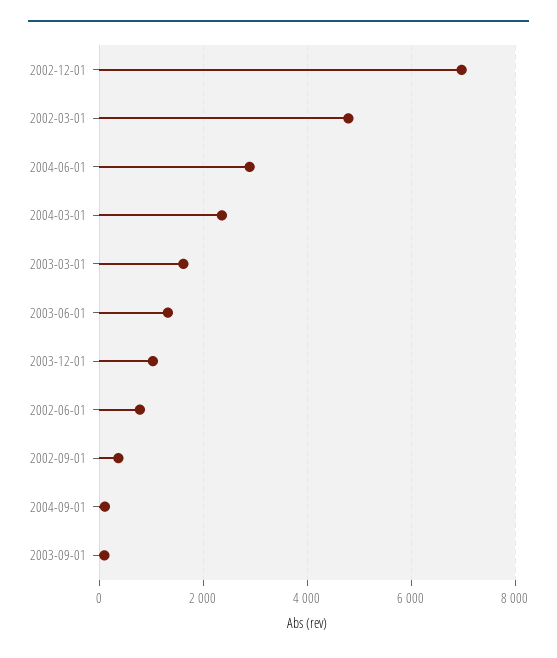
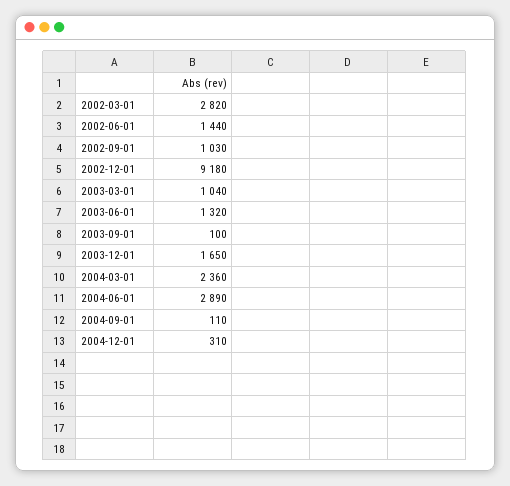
2002-12-01: 7000 -> 9180
2002-03-01: 4800 -> 2820
2003-03-01: 1600 -> 1040
2003-12-01: 1000 -> 1650
2002-06-01: 800 -> 1440
2002-09-01: 400 -> 1030
2004-12-01: none -> 310

